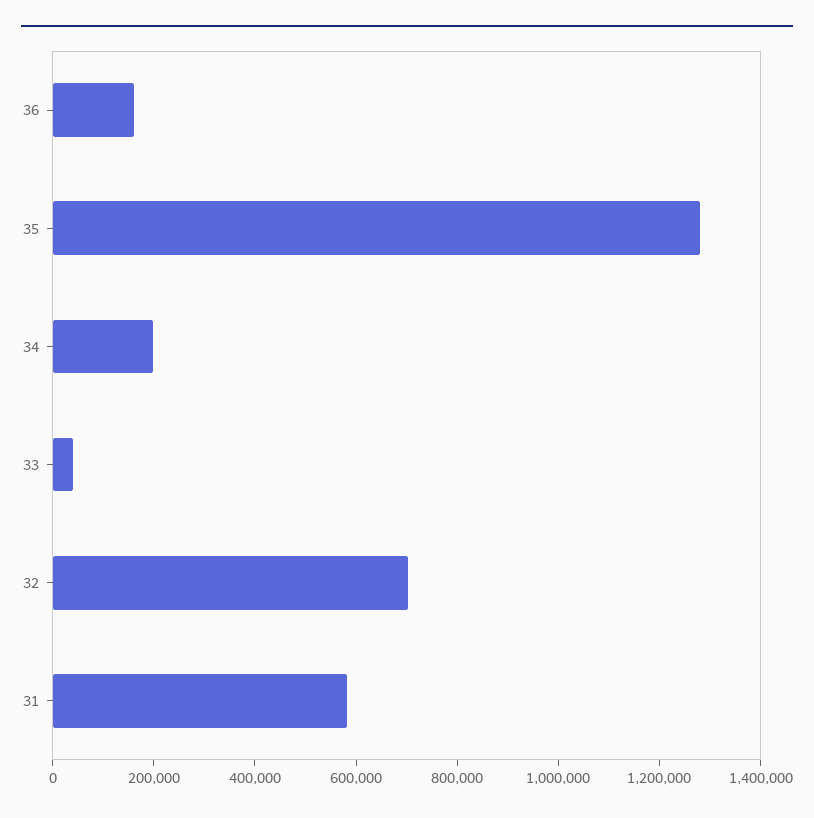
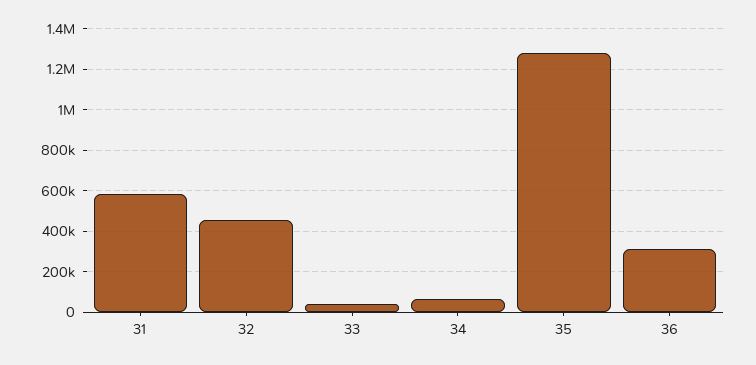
36: 150000 -> 300000
34: 200000 -> 50000
32: 700000 -> 450000

